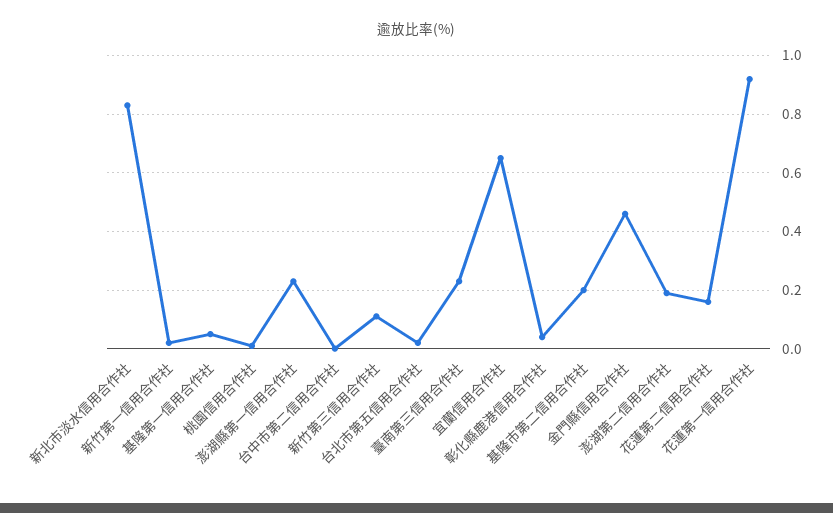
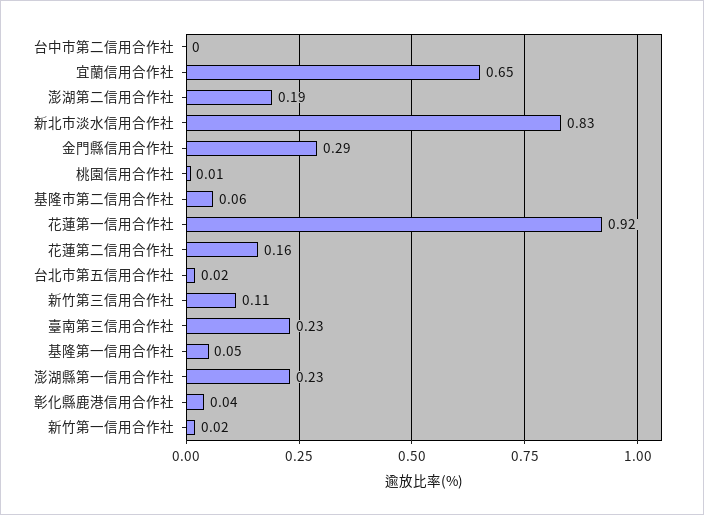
基隆市第二信用合作社: 0.2 -> 0.06
金門縣信用合作社: 0.45 -> 0.29

